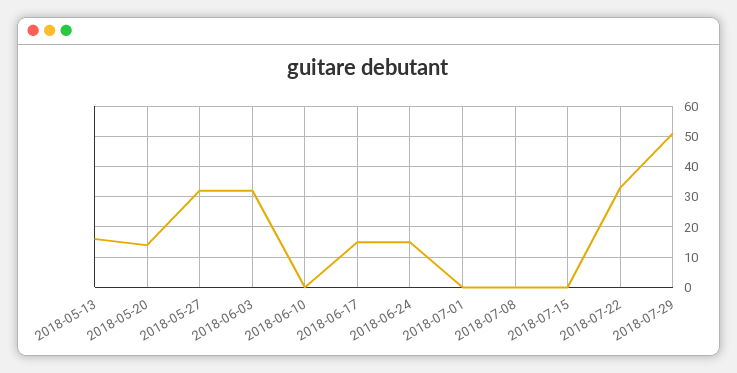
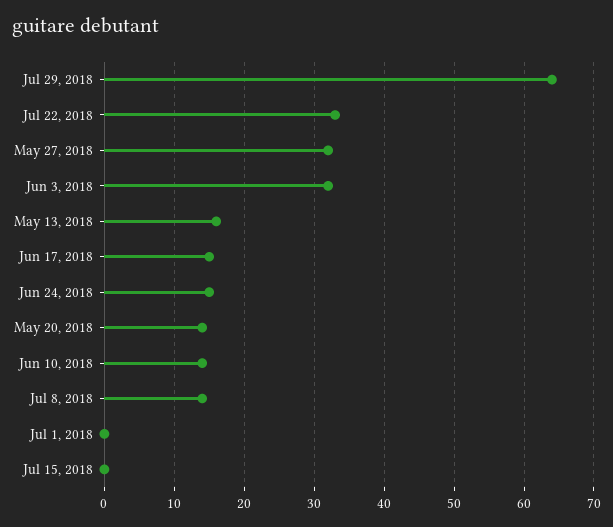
2018-06-10: 0 -> 14
2018-07-08: 0 -> 14
2018-07-29: 50 -> 64

